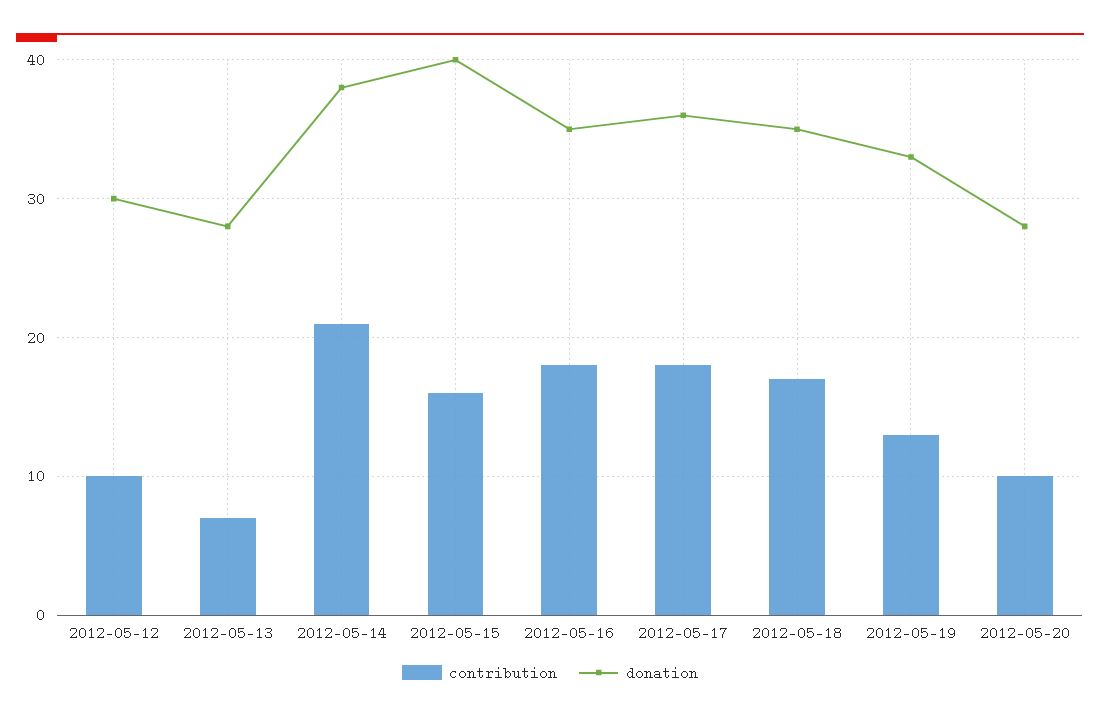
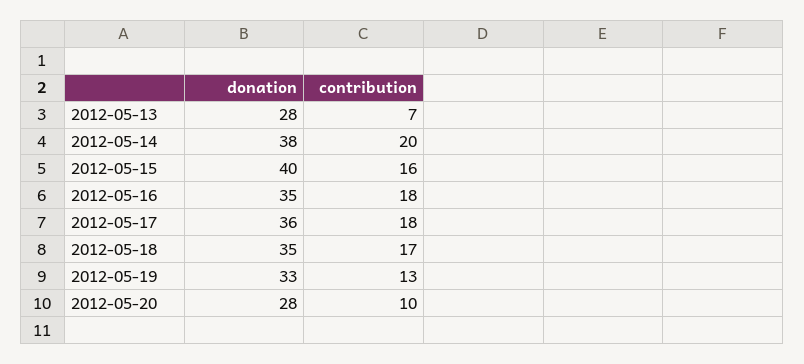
contribution, 2012-05-12: 10 -> none
donation, 2012-05-12: 30 -> none
contribution, 2012-05-14: 21 -> 20

